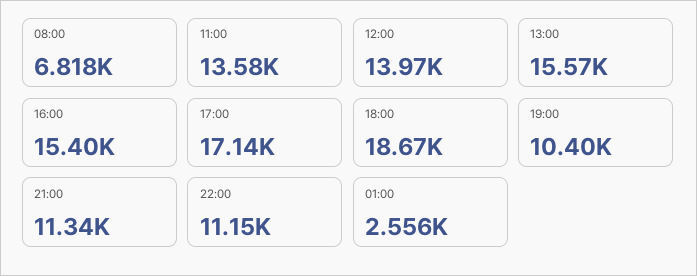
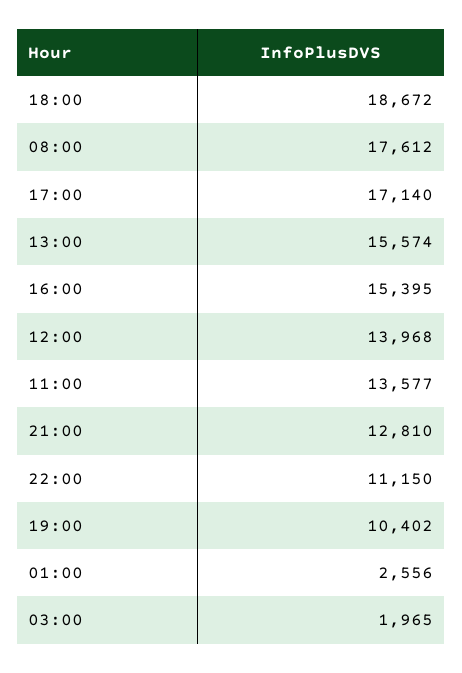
08:00: 6818 -> 17612
21:00: 11340 -> 12810
03:00: none -> 1965

